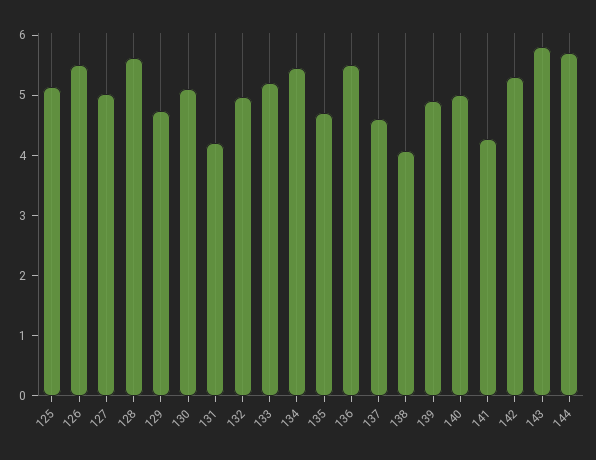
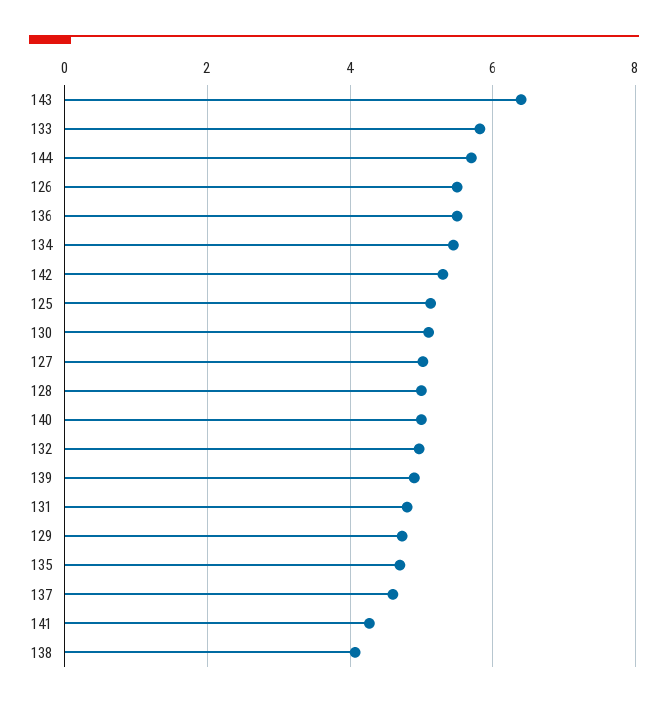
128: 5.6 -> 5
131: 4.2 -> 4.8
133: 5.2 -> 5.8
143: 5.8 -> 6.4

